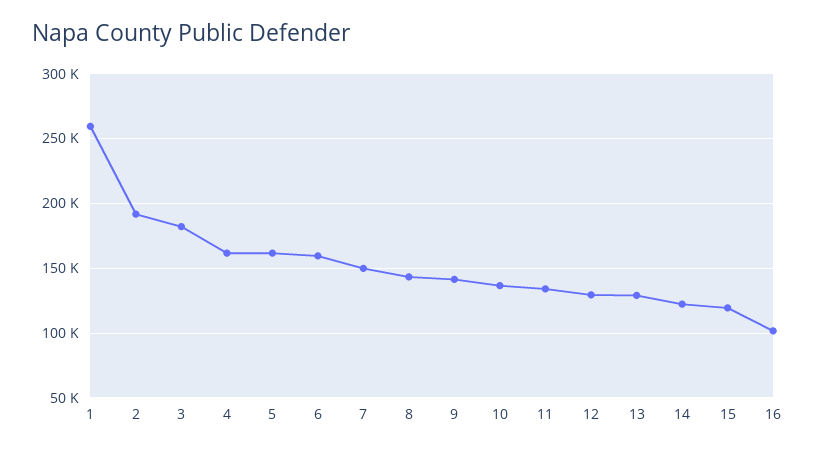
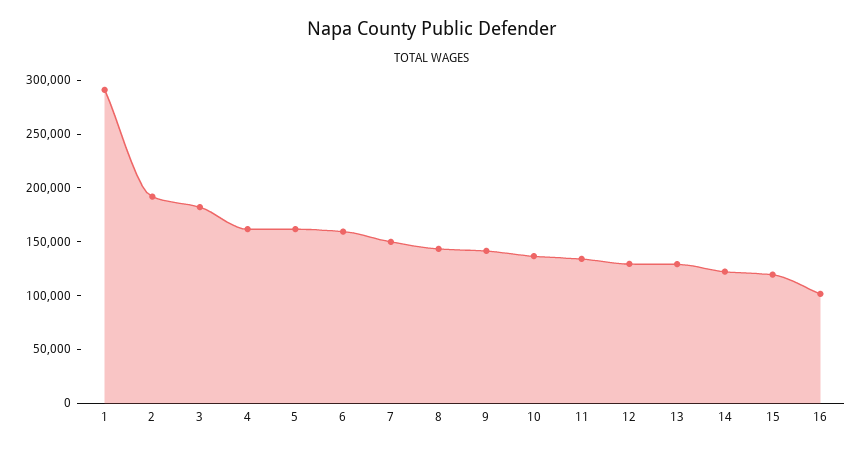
1: 260000 -> 290000

